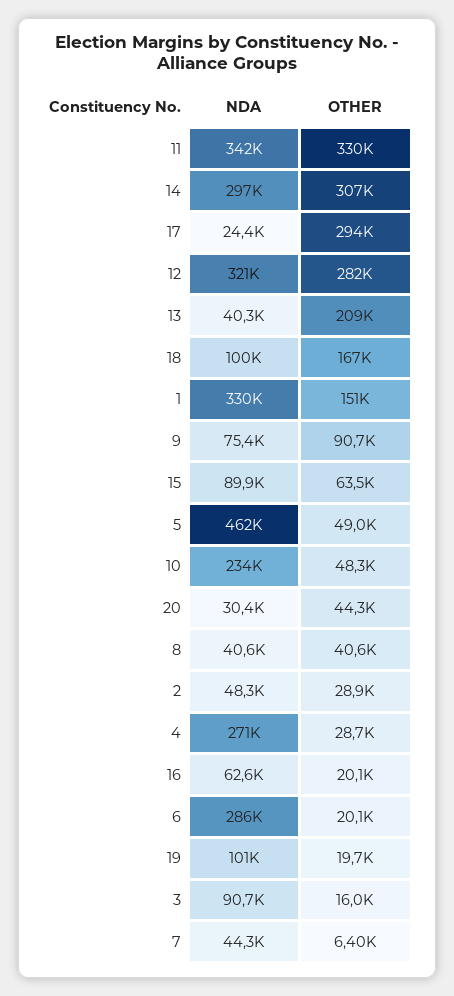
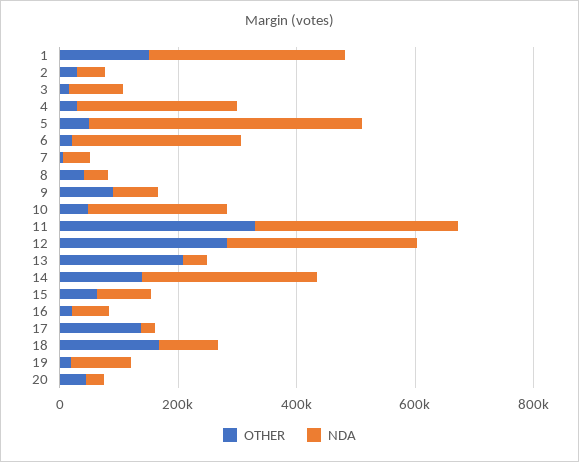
OTHER, 14: 307000 -> 150000
OTHER, 17: 294000 -> 150000

